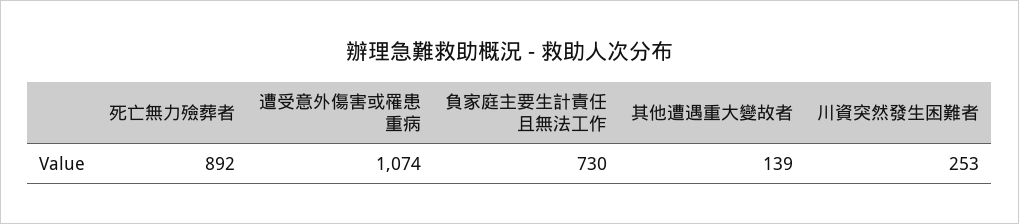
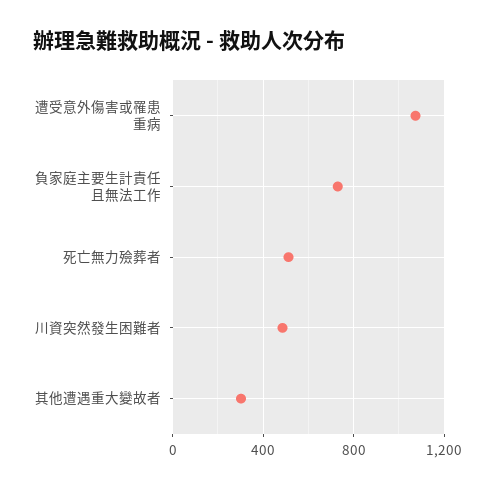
死亡無力殮葬者: 892 -> 500
其他遭遇重大變故者: 139 -> 300
川資突然發生困難者: 253 -> 500

